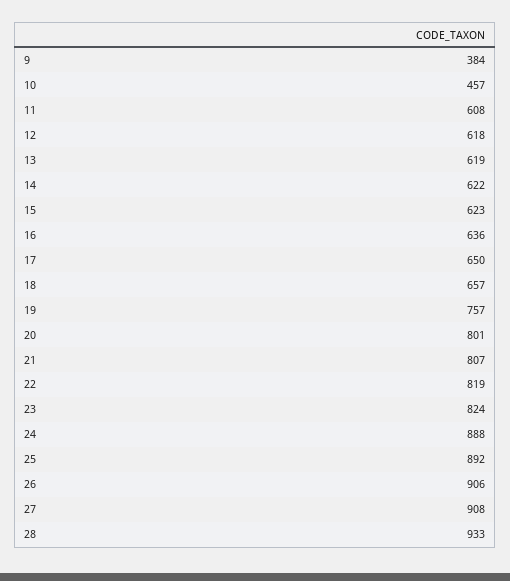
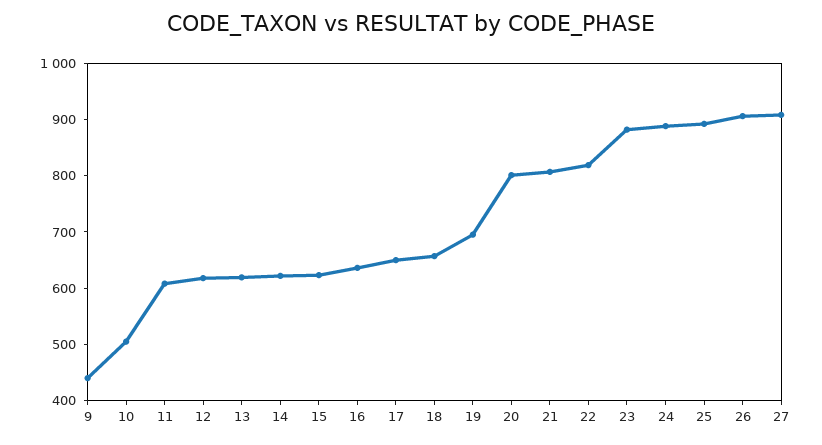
9: 384 -> 440
10: 457 -> 500
19: 757 -> 700
23: 824 -> 880
28: 933 -> none

